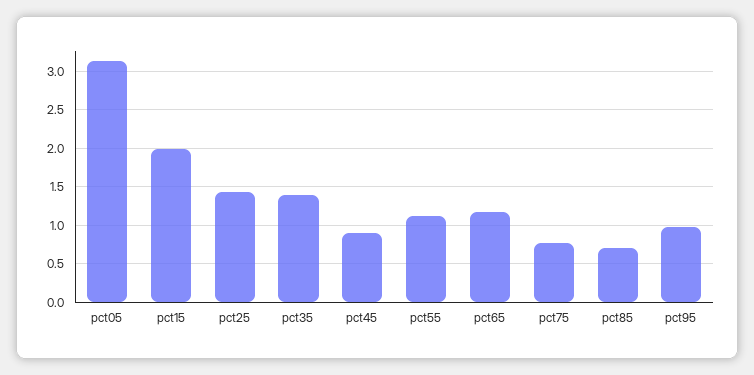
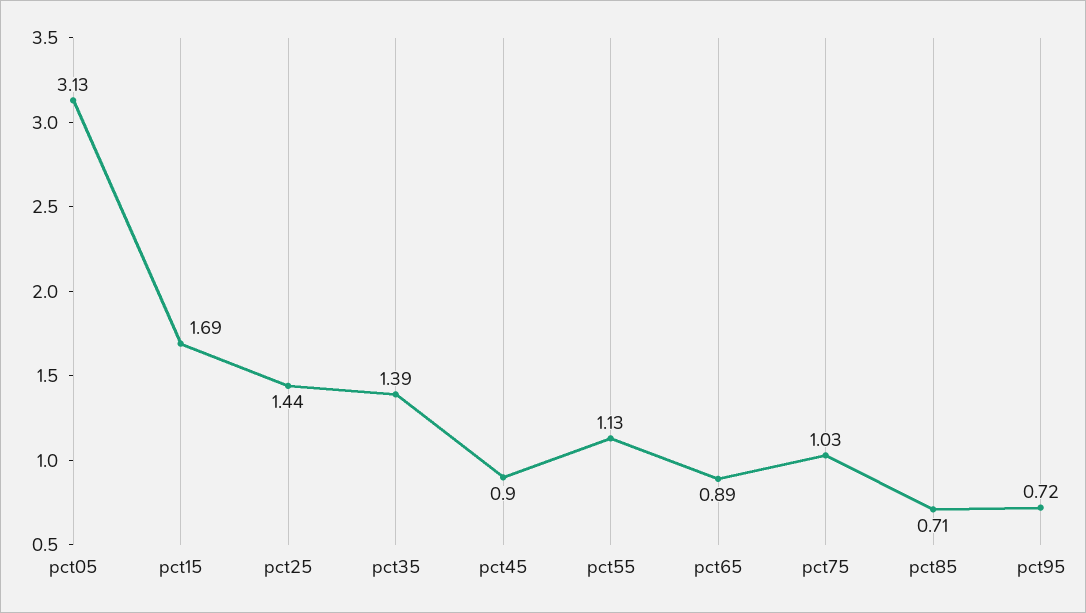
pct15: 2 -> 1.69
pct65: 1.2 -> 0.89
pct75: 0.8 -> 1.03
pct95: 1 -> 0.72

